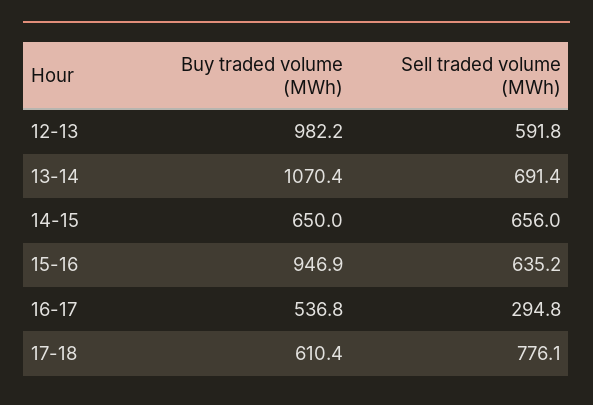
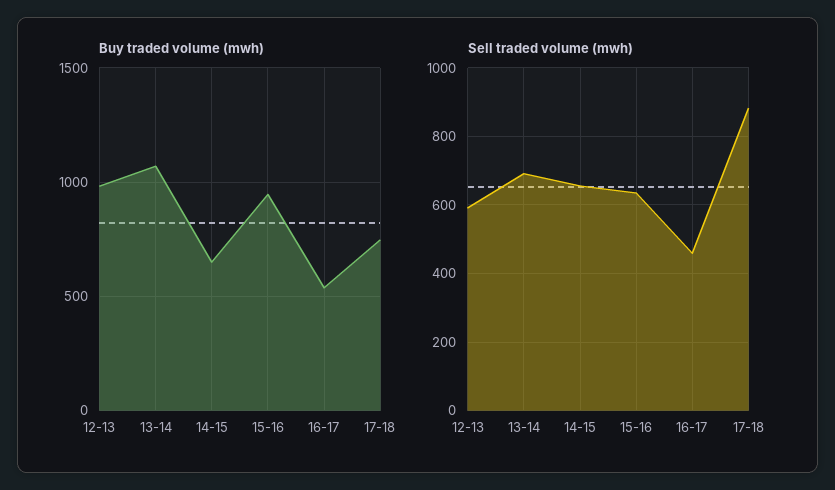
Sell traded volume (MWh), 16-17: 294.8 -> 460
Buy traded volume (MWh), 17-18: 610.4 -> 750
Sell traded volume (MWh), 17-18: 776.1 -> 880

